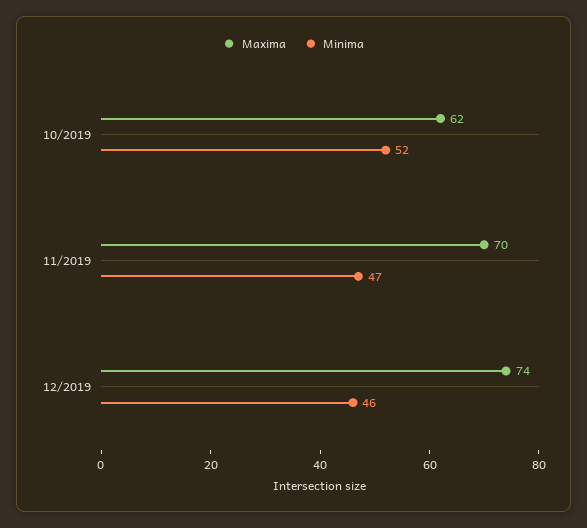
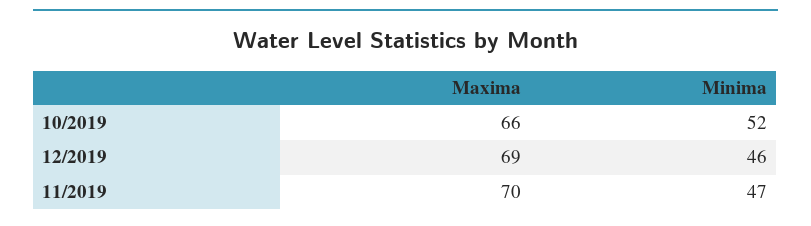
Maxima, 10/2019: 62 -> 66
Maxima, 12/2019: 74 -> 69

